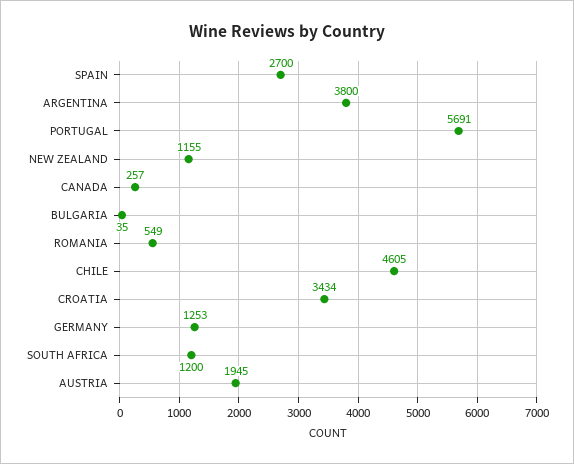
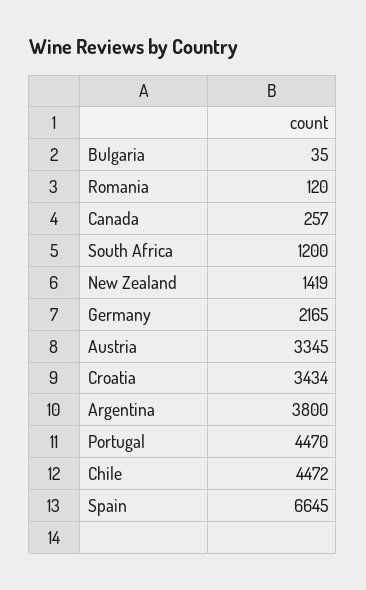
SPAIN: 2700 -> 6645
PORTUGAL: 5691 -> 4470
NEW ZEALAND: 1155 -> 1419
ROMANIA: 549 -> 120
CHILE: 4605 -> 4472
GERMANY: 1253 -> 2165
AUSTRIA: 1945 -> 3345

